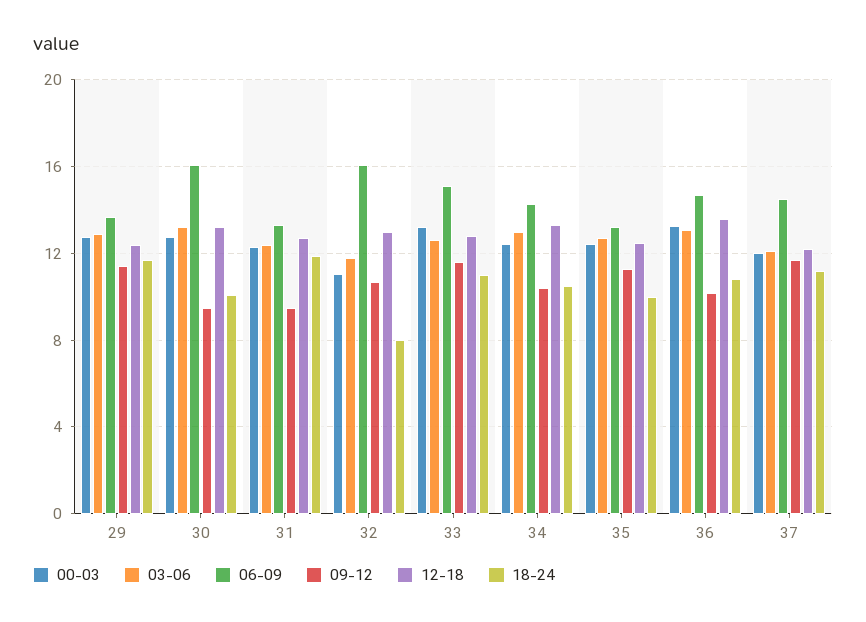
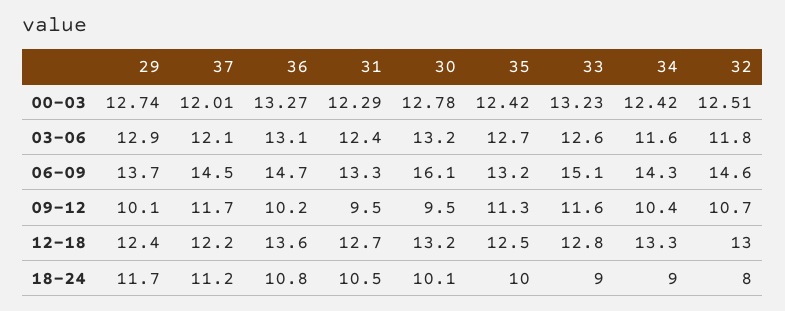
09-12, 29: 11.5 -> 10.1
18-24, 31: 12 -> 10.5
00-03, 32: 11 -> 12.51
06-09, 32: 16 -> 14.6
18-24, 33: 11 -> 9
03-06, 34: 13 -> 11.6
18-24, 34: 10.5 -> 9

